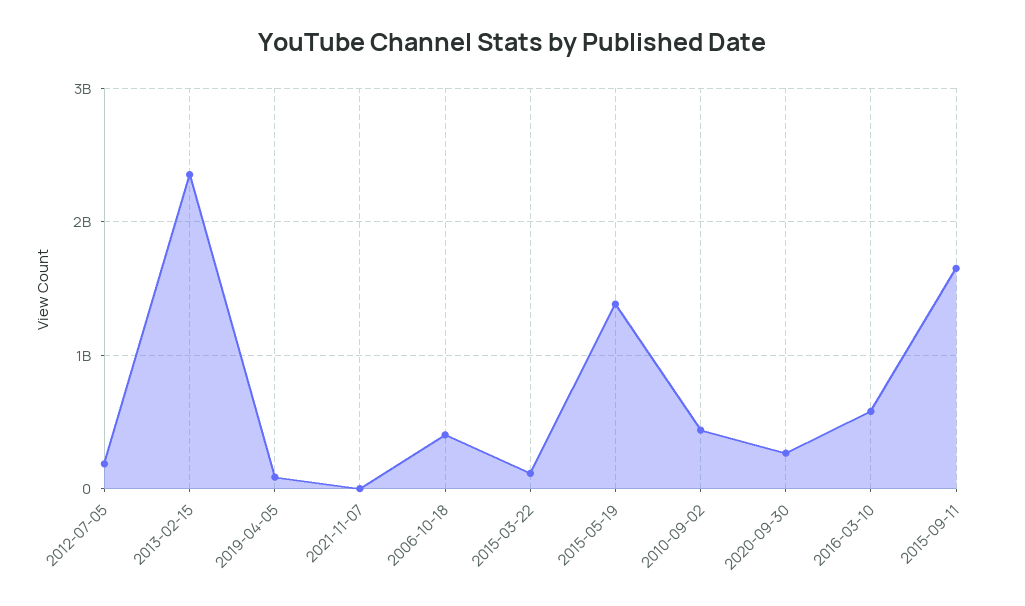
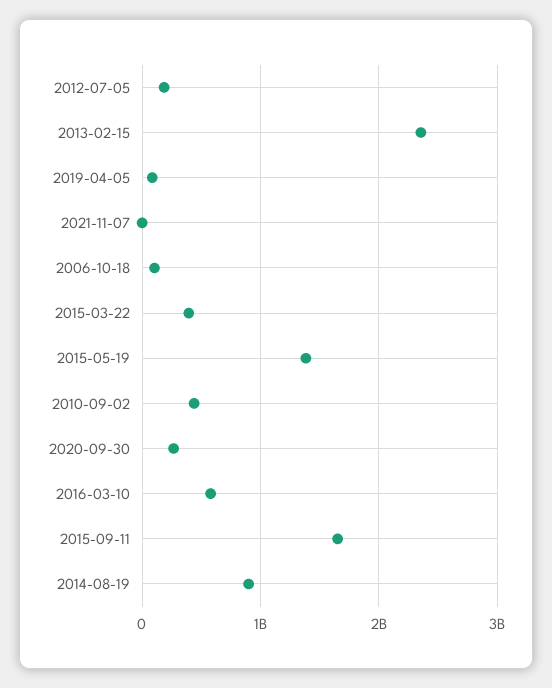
2006-10-18: 400000000 -> 100000000
2015-03-22: 100000000 -> 400000000
2014-08-19: none -> 900000000

